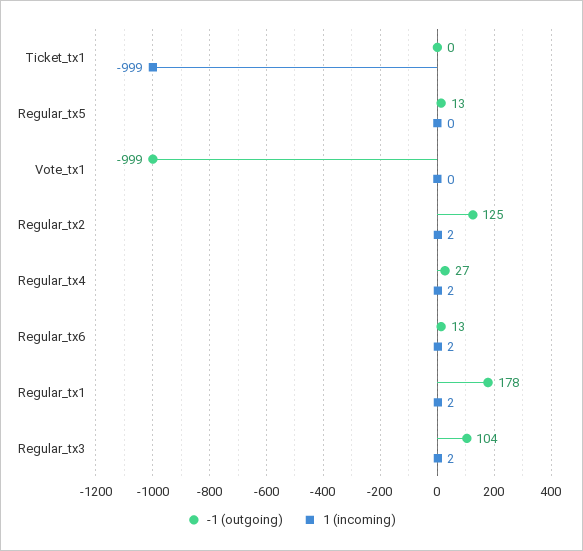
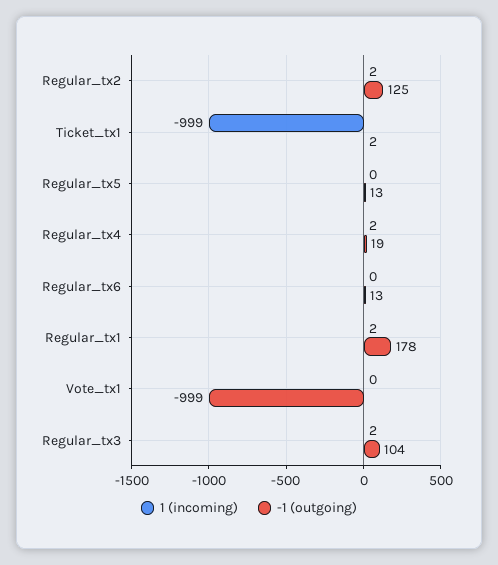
-1 (outgoing), Ticket_tx1: 0 -> 2
-1 (outgoing), Regular_tx4: 27 -> 19
1 (incoming), Regular_tx6: 2 -> 0

